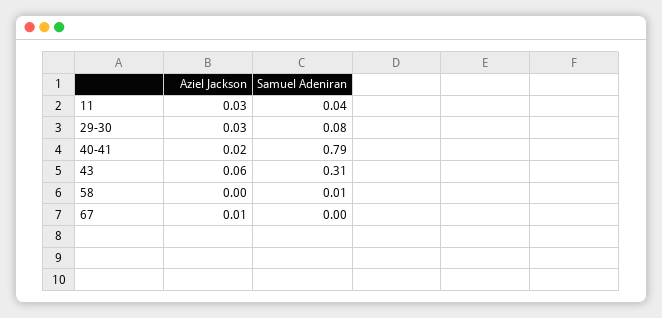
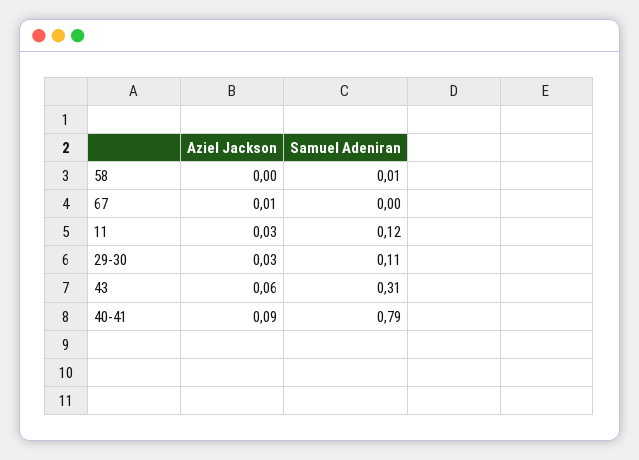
Samuel Adeniran, 11: 0.04 -> 0.12
Samuel Adeniran, 29-30: 0.08 -> 0.11
Aziel Jackson, 40-41: 0.02 -> 0.09

